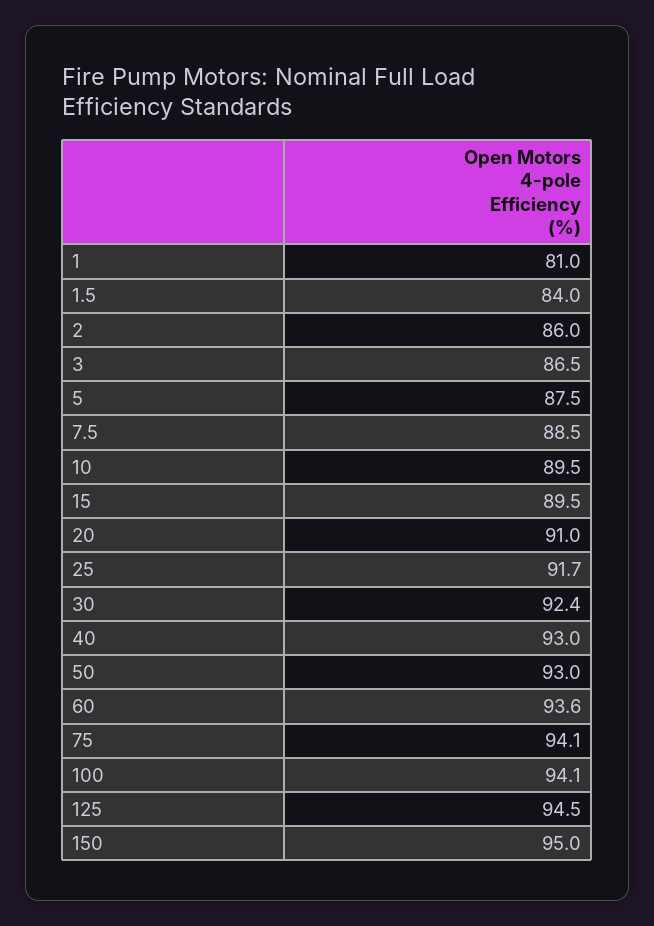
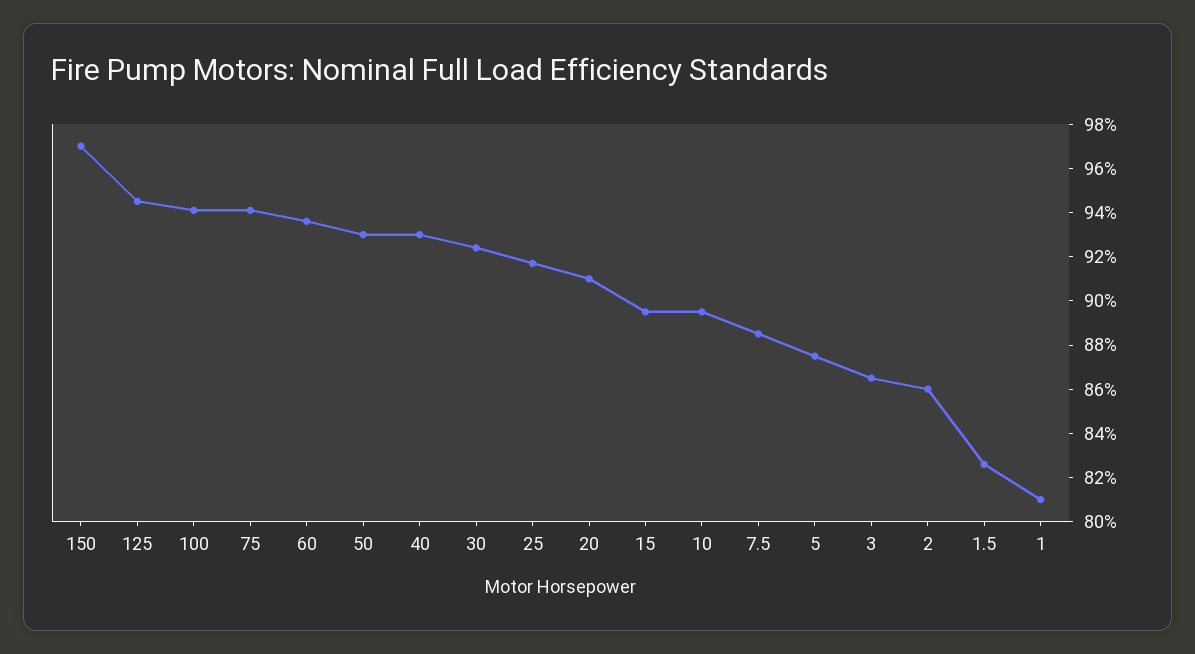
1.5: 84 -> 82.5
150: 95 -> 97

